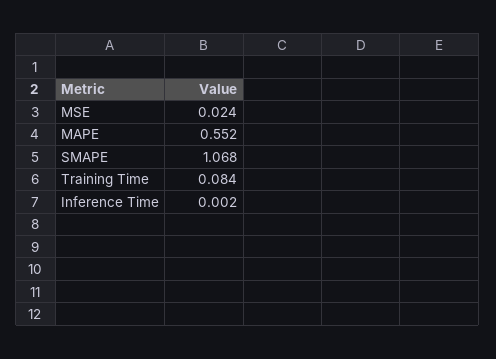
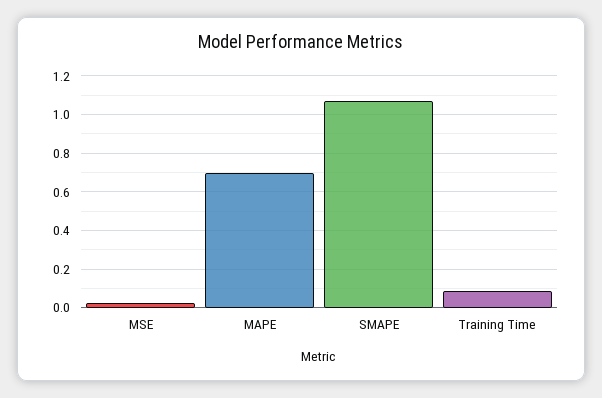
MAPE: 0.552 -> 0.7
Inference Time: 0.002 -> none

